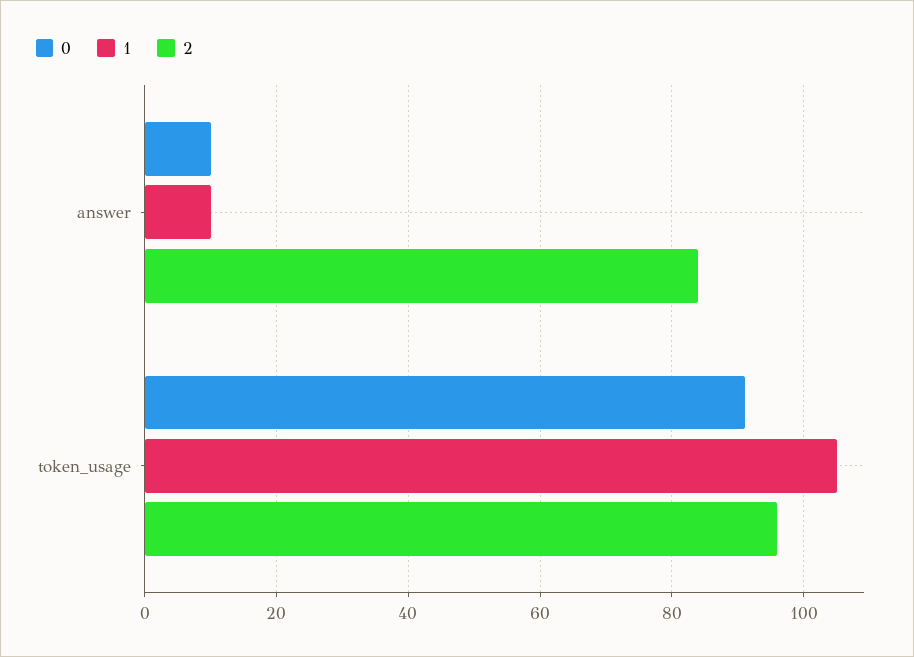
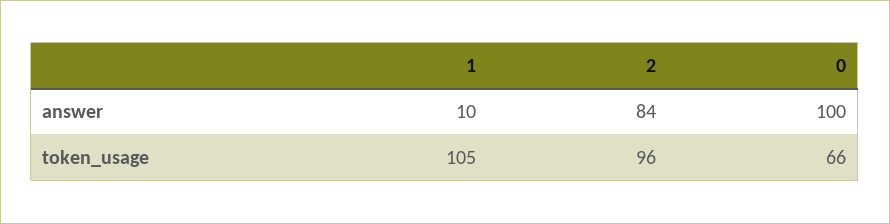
0, answer: 10 -> 100
0, token_usage: 90 -> 66

